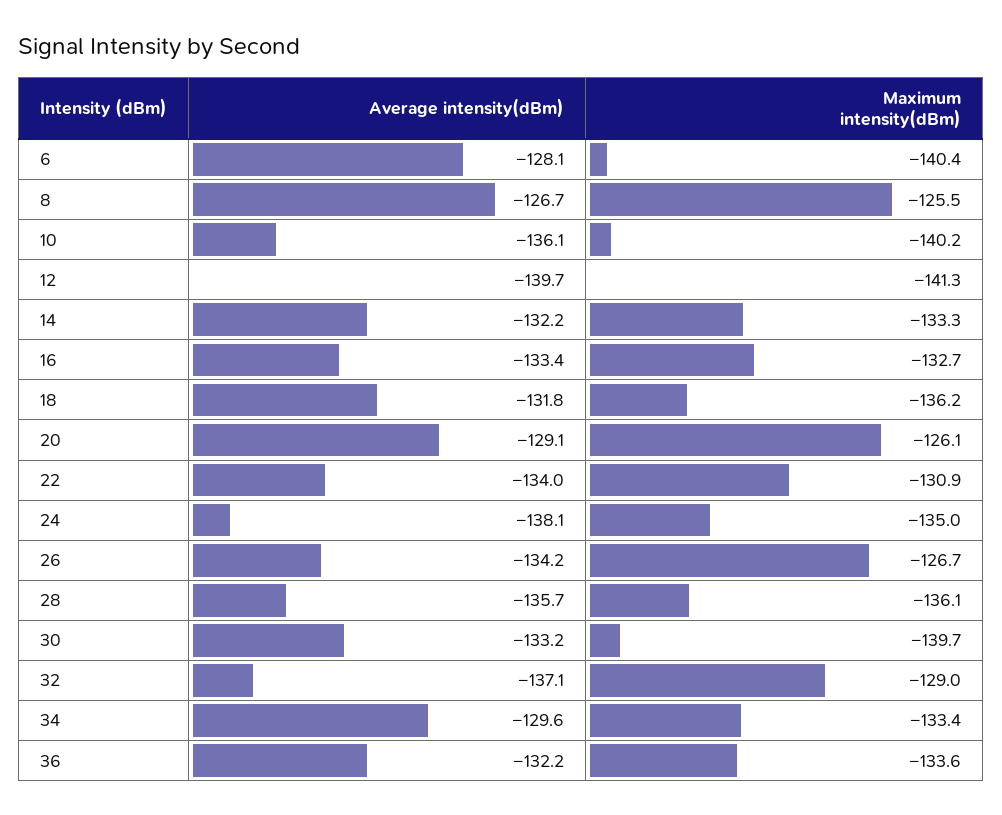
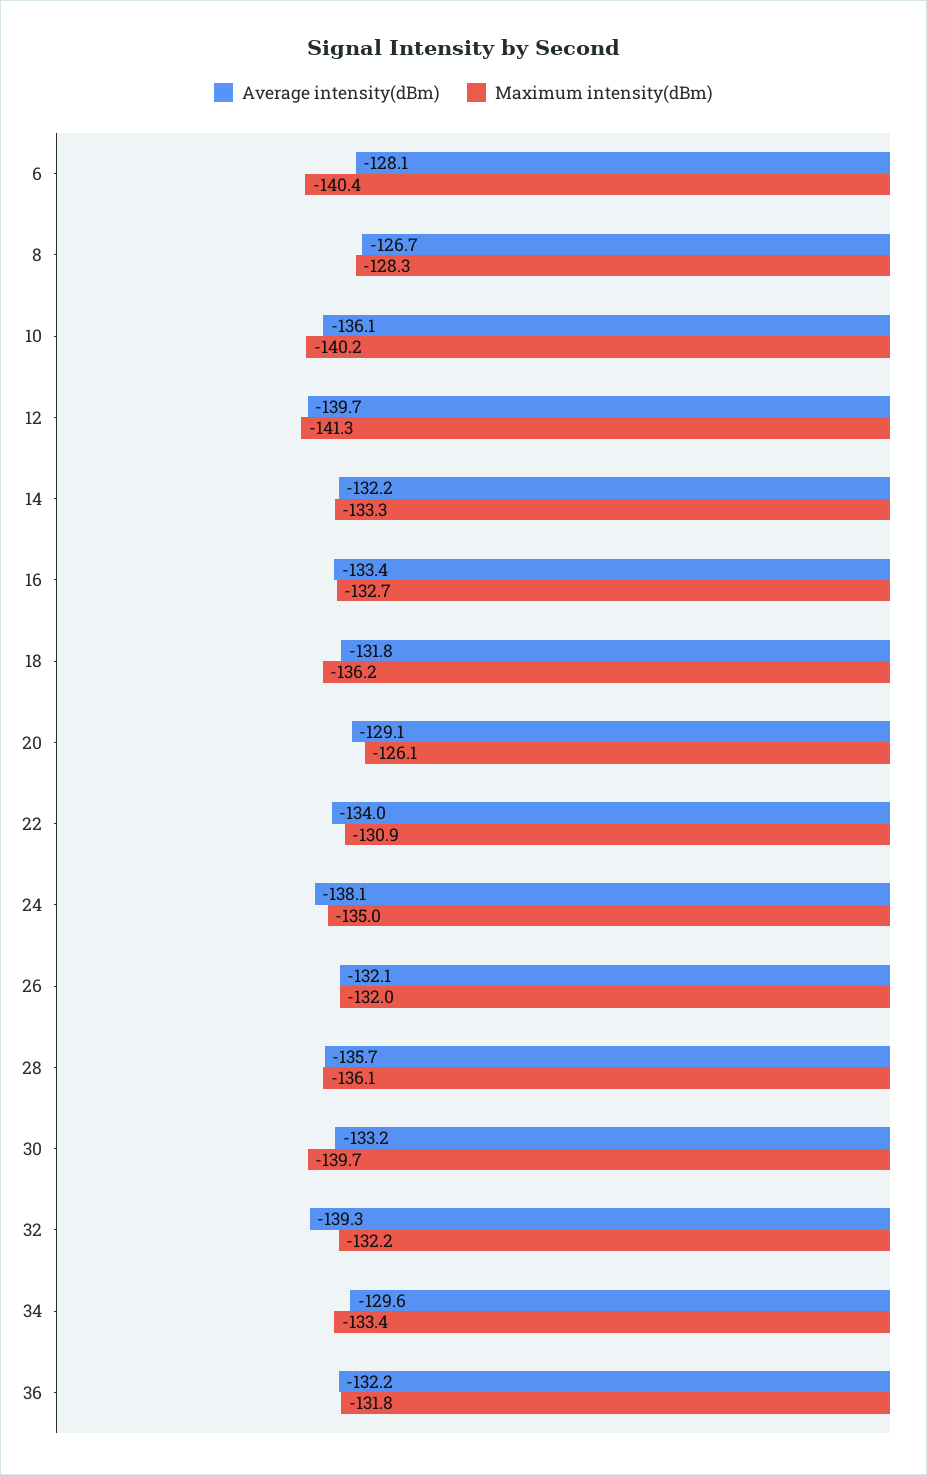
Maximum intensity(dBm), 8: -125.5 -> -128.3
Average intensity(dBm), 26: -134.2 -> -132.1
Maximum intensity(dBm), 26: -126.7 -> -132
Average intensity(dBm), 32: -137.1 -> -139.3
Maximum intensity(dBm), 32: -129 -> -132.2
Maximum intensity(dBm), 36: -133.6 -> -131.8

